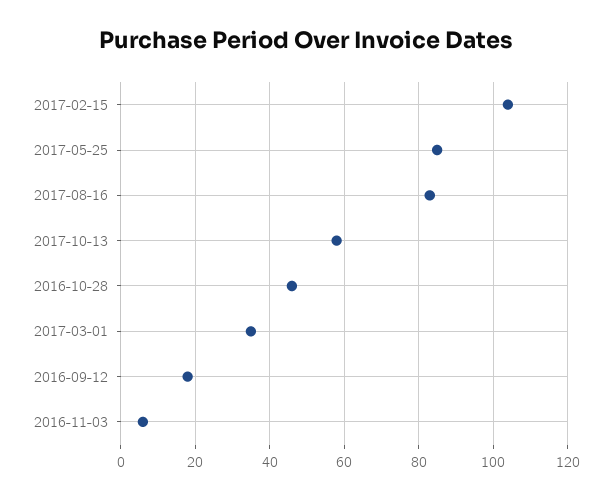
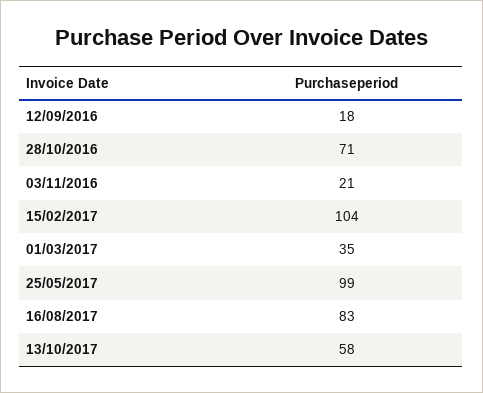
2017-05-25: 85 -> 99
2016-10-28: 45 -> 71
2016-11-03: 5 -> 21

